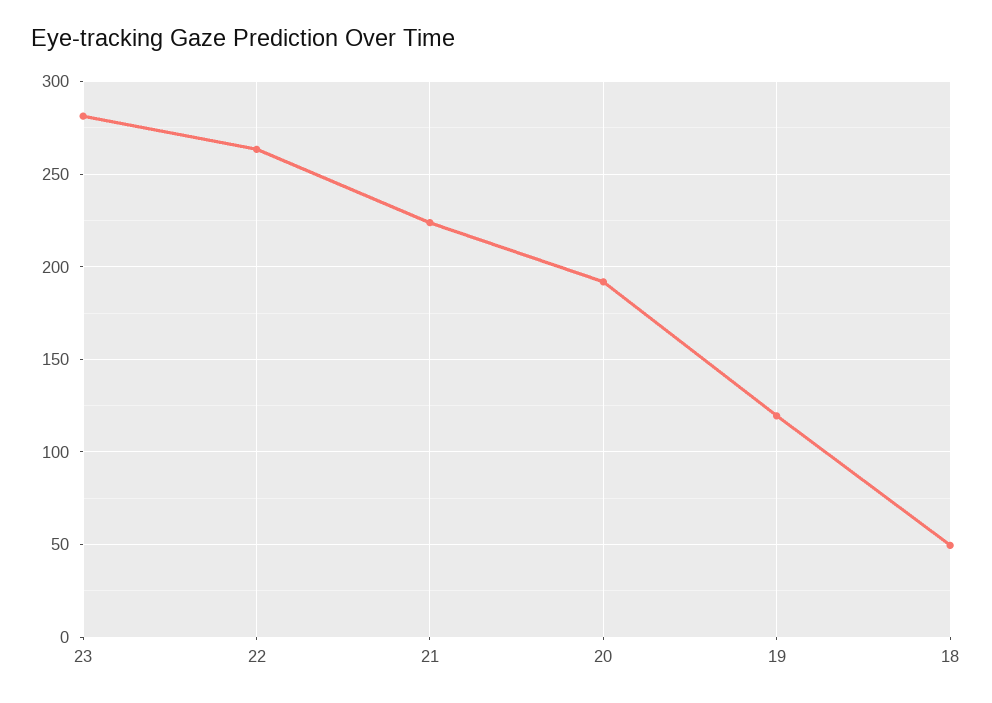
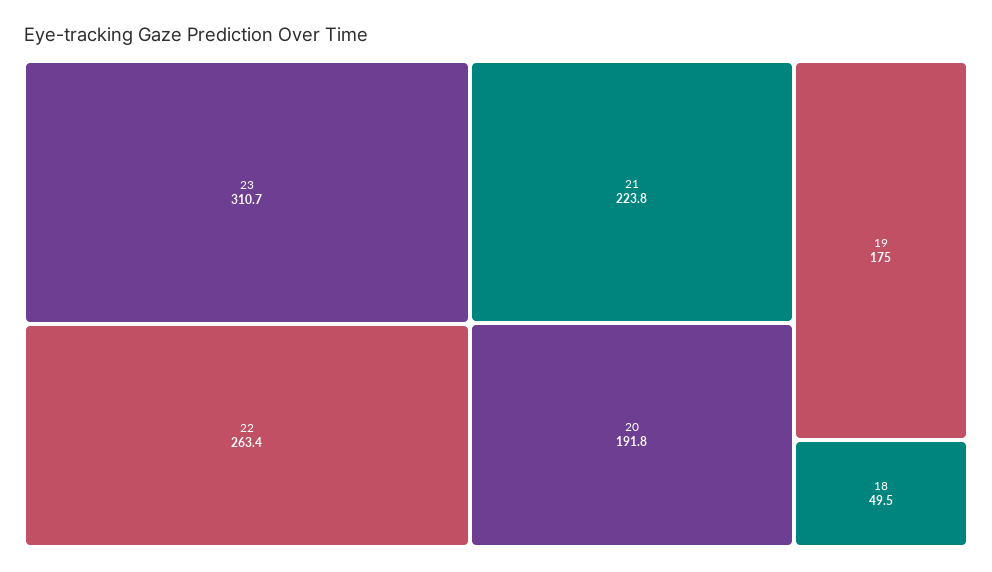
23: 280 -> 310.7
19: 120 -> 175

